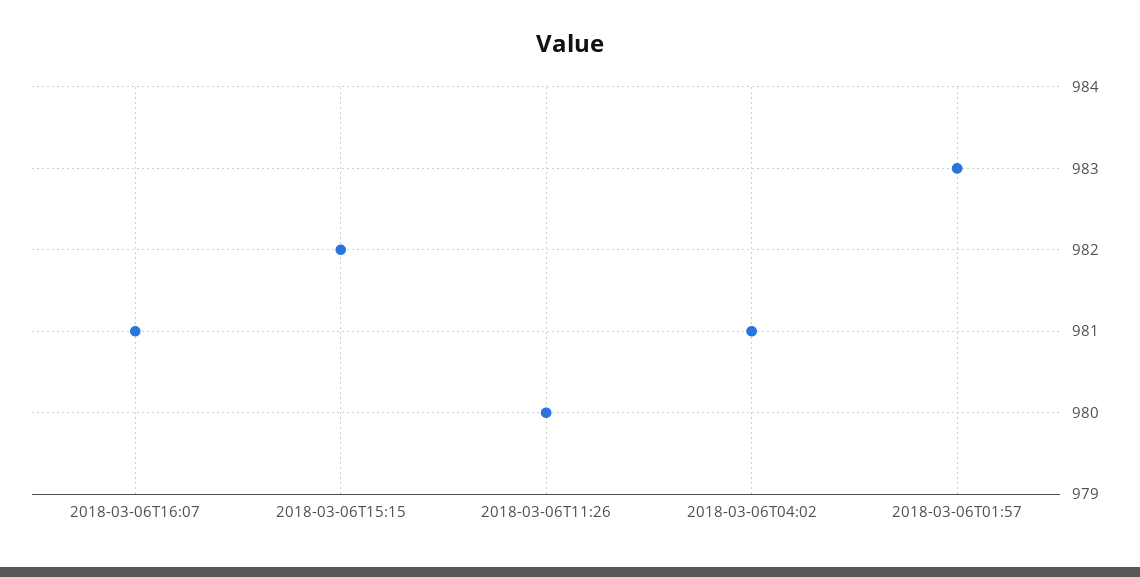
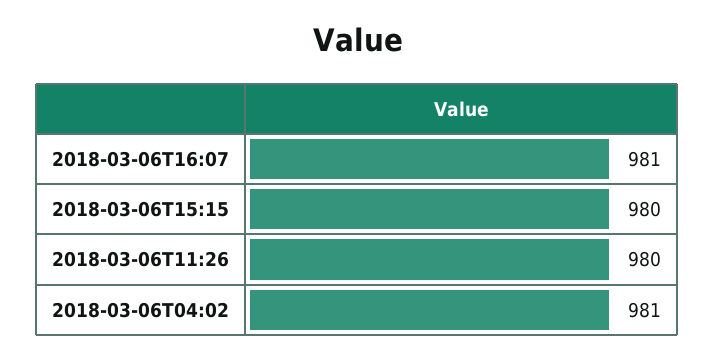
2018-03-06T15:15: 982 -> 980
2018-03-06T01:57: 983 -> none

